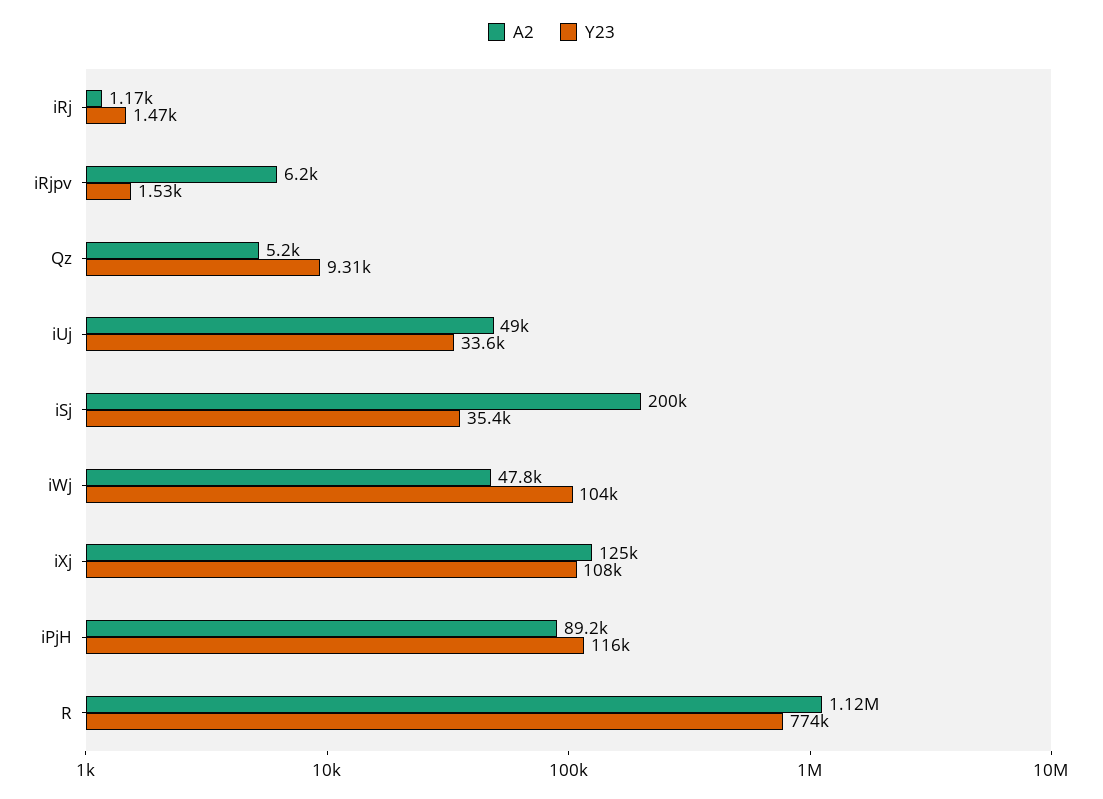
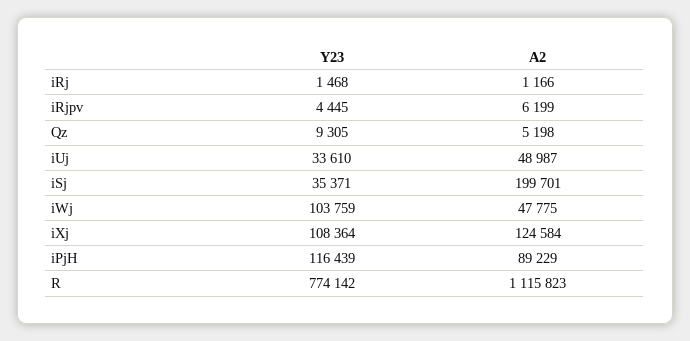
Y23, iRjpv: 1530 -> 4445

